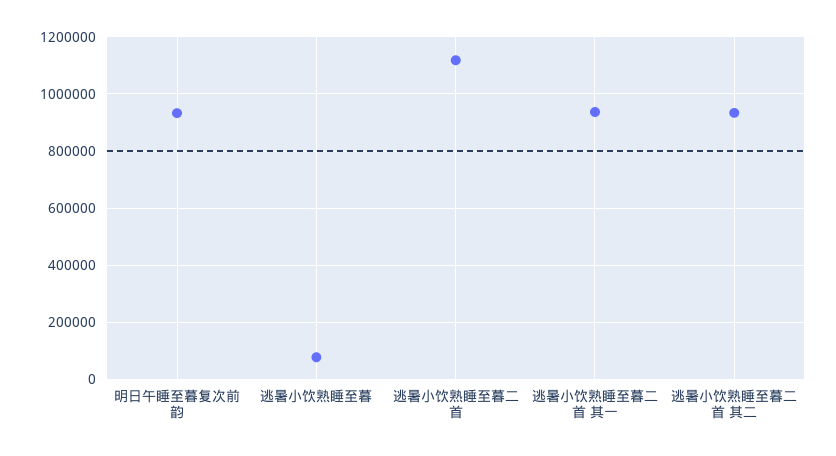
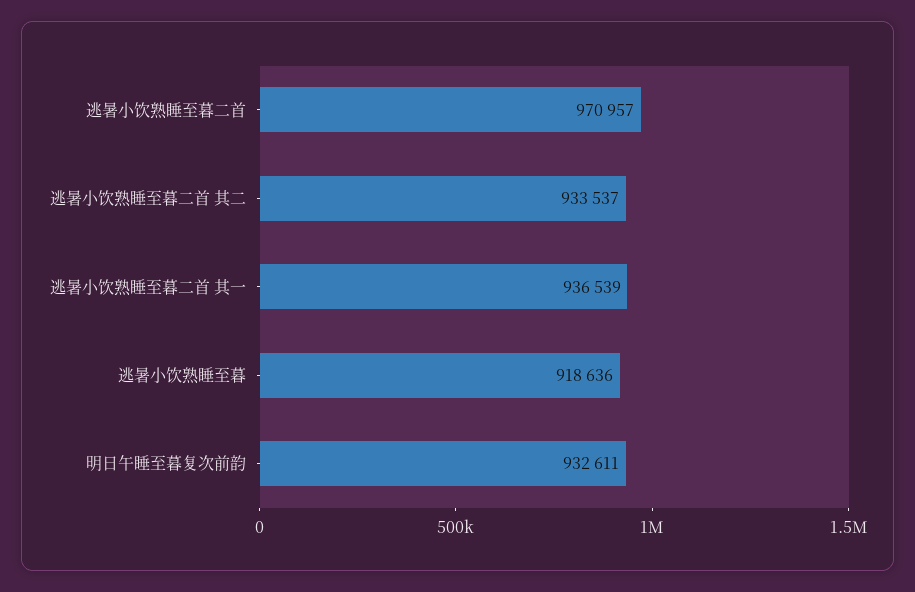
逃暑小饮熟睡至暮: 75000 -> 918636
逃暑小饮熟睡至暮二首: 1125000 -> 970957

